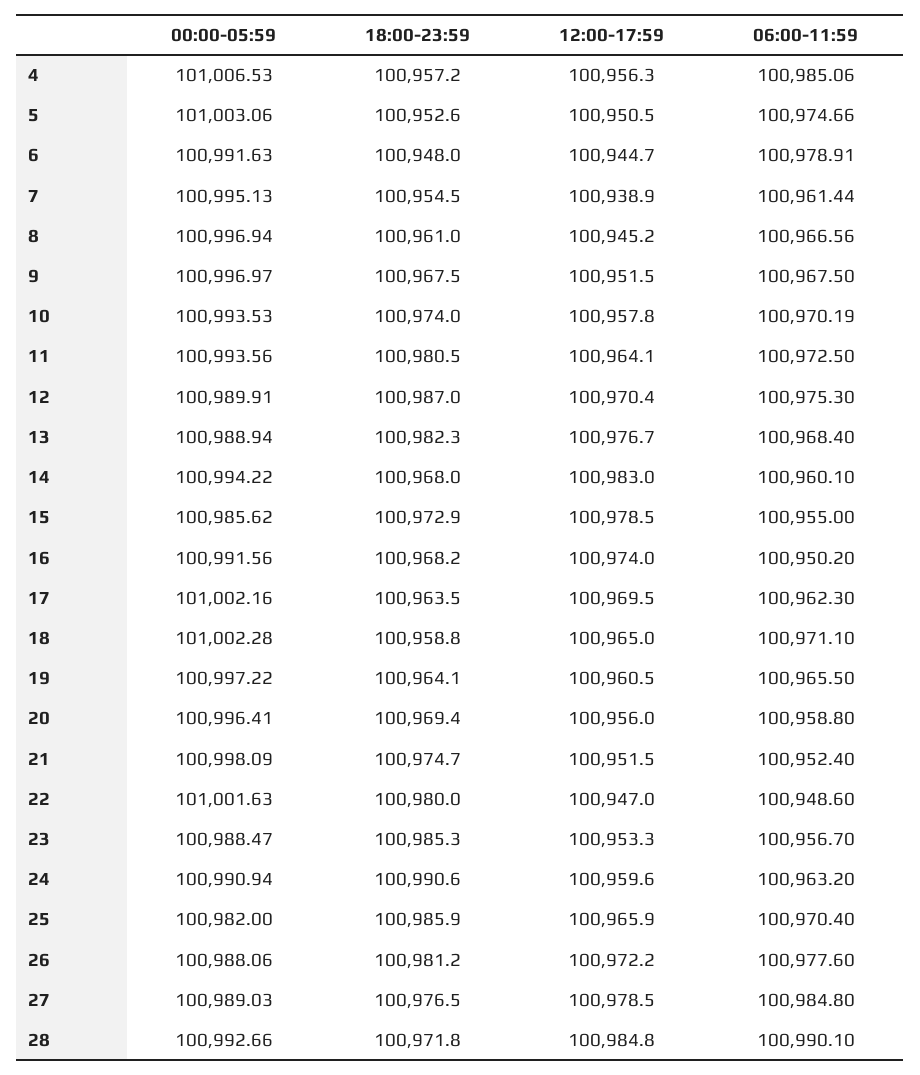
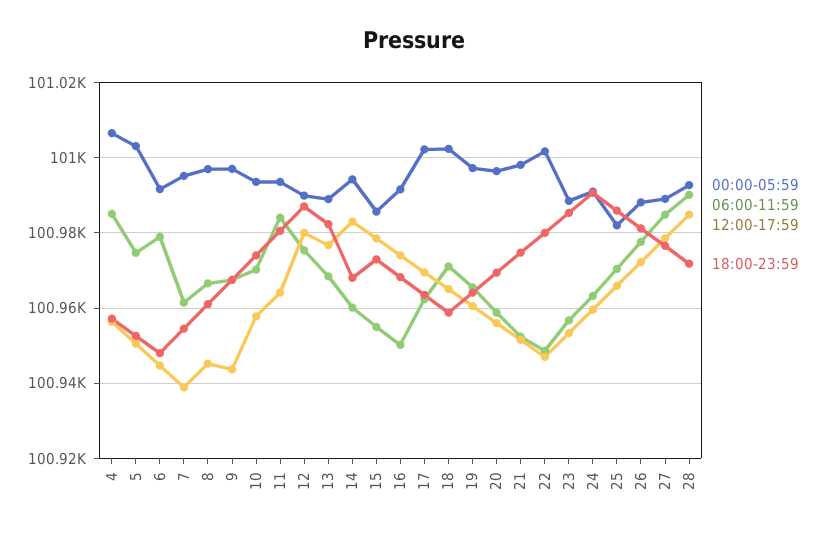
12:00-17:59, 9: 100951.5 -> 100944
06:00-11:59, 11: 100972.5 -> 100984
12:00-17:59, 12: 100970.4 -> 100980

